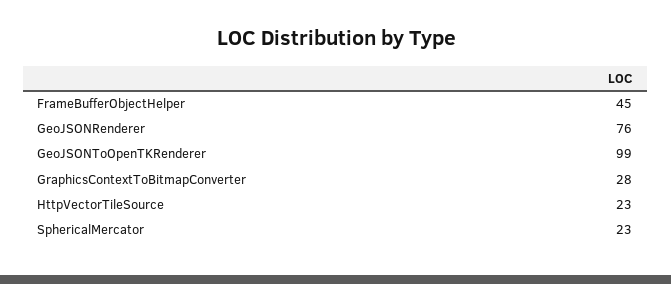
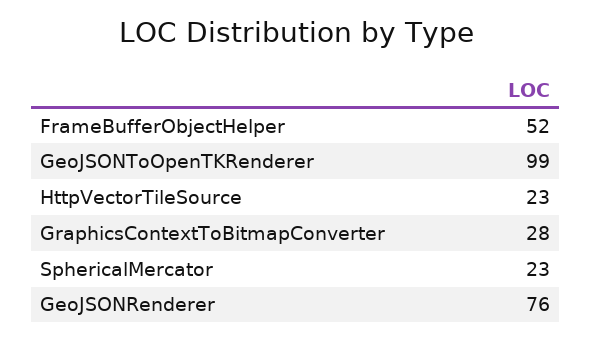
FrameBufferObjectHelper: 45 -> 52

